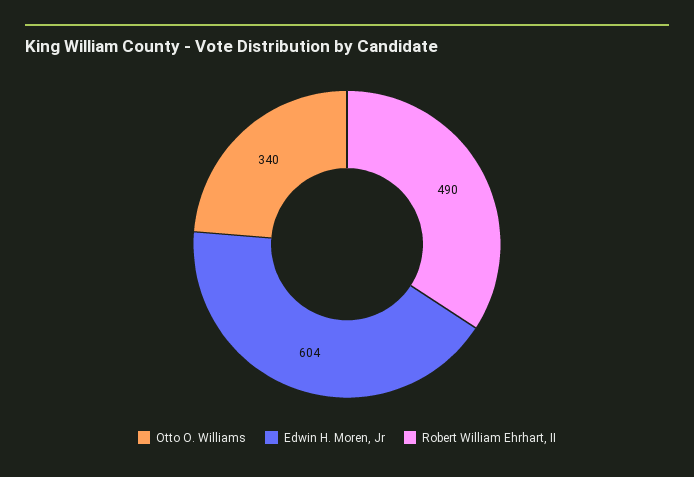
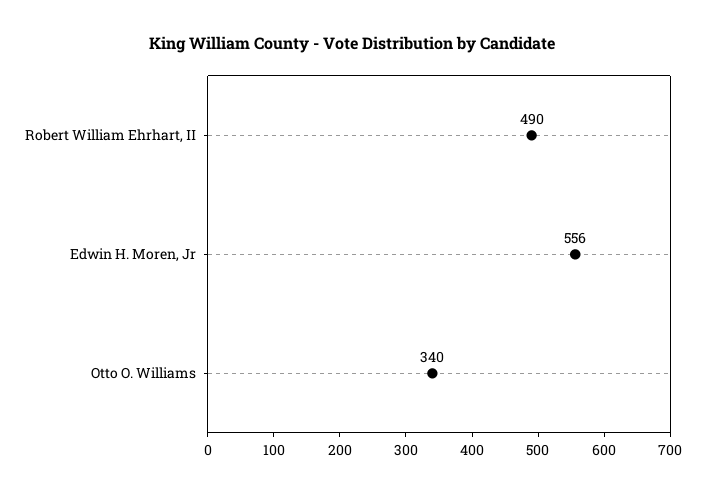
Edwin H. Moren, Jr: 604 -> 556

